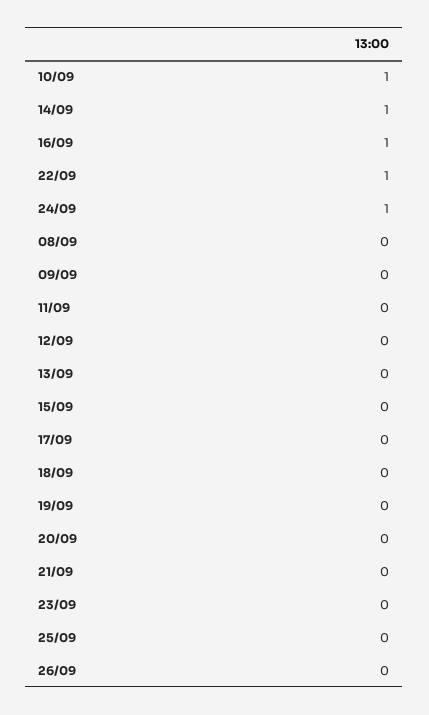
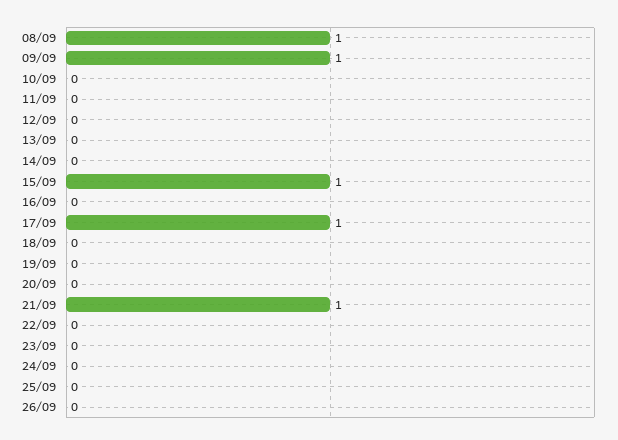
10/09: 1 -> 0
14/09: 1 -> 0
16/09: 1 -> 0
22/09: 1 -> 0
24/09: 1 -> 0
08/09: 0 -> 1
09/09: 0 -> 1
15/09: 0 -> 1
17/09: 0 -> 1
21/09: 0 -> 1

